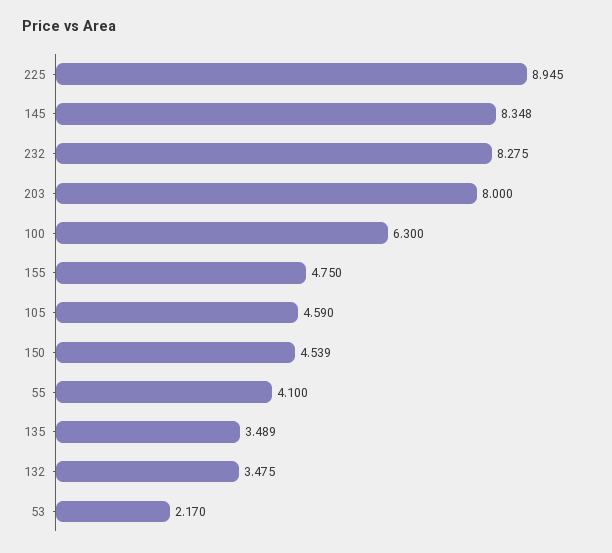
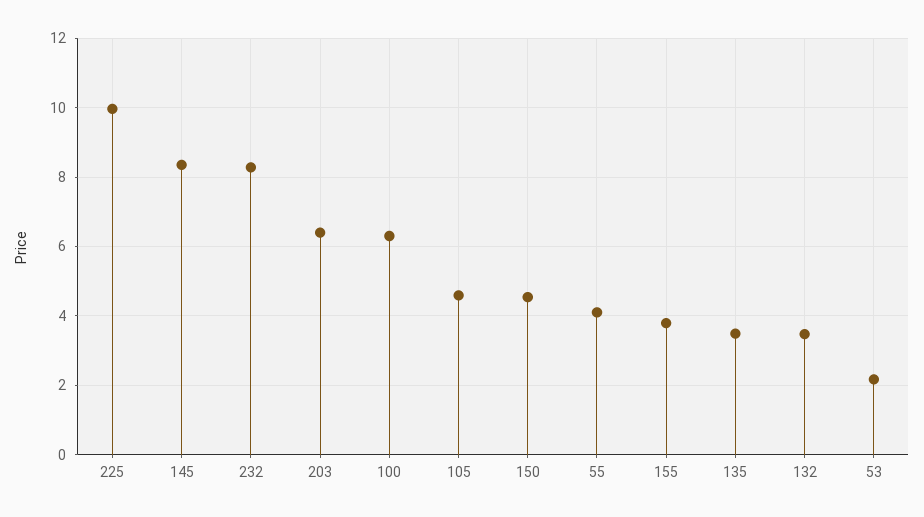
225: 8.945 -> 10
203: 8 -> 6.4
155: 4.75 -> 3.8

